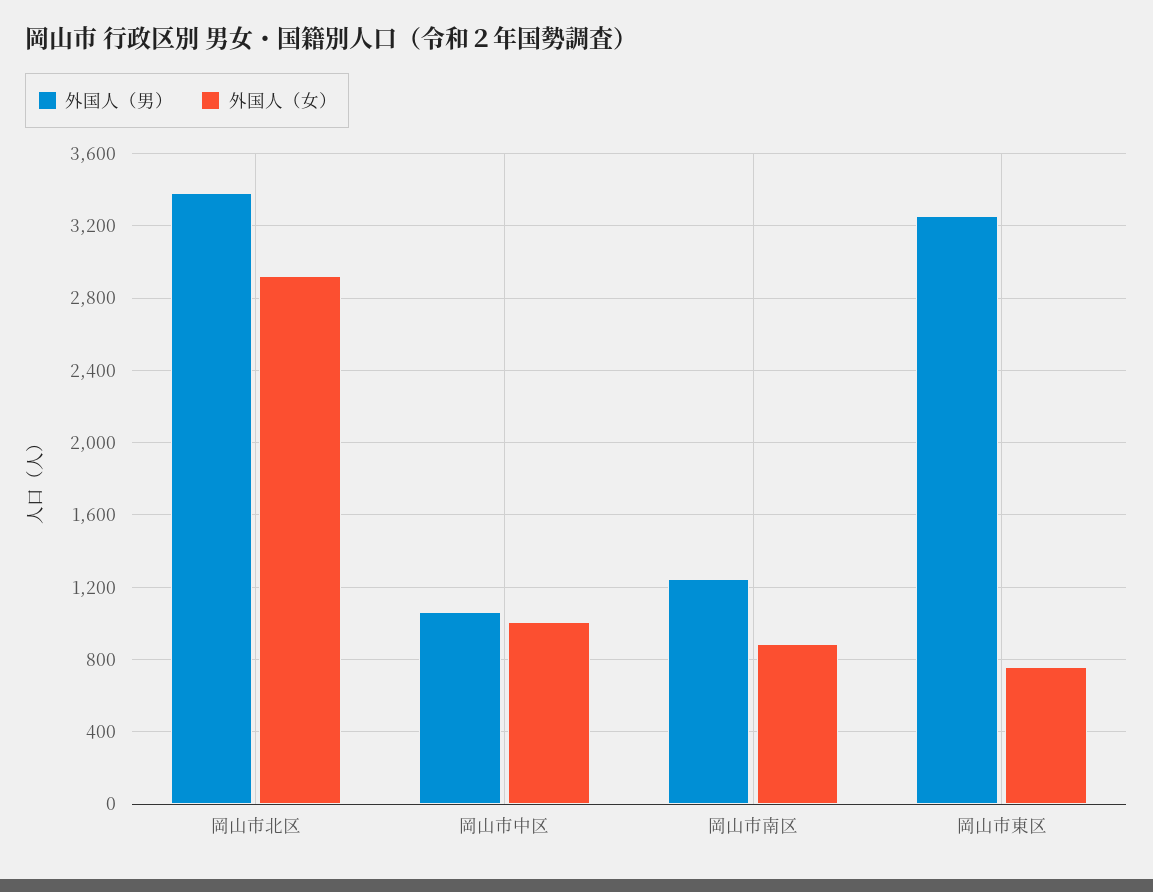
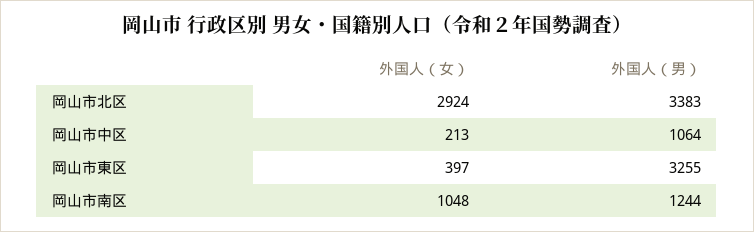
外国人（女）, 岡山市中区: 1000 -> 213
外国人（女）, 岡山市南区: 900 -> 1048
外国人（女）, 岡山市東区: 750 -> 397

